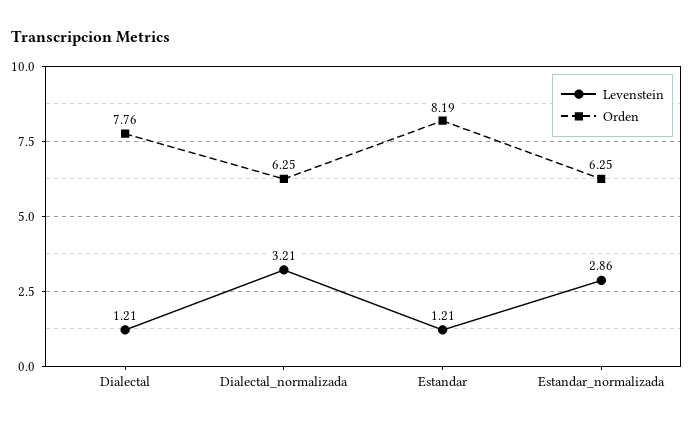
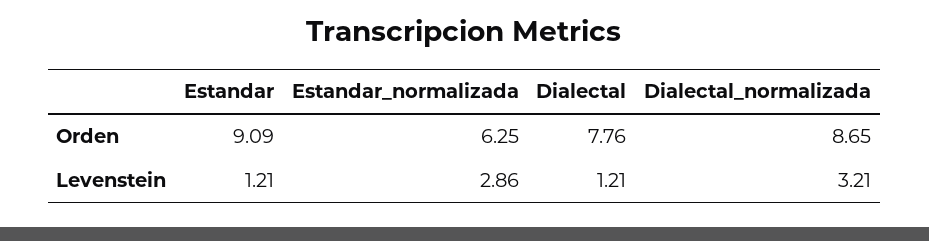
Orden, Dialectal_normalizada: 6.25 -> 8.65
Orden, Estandar: 8.19 -> 9.09

